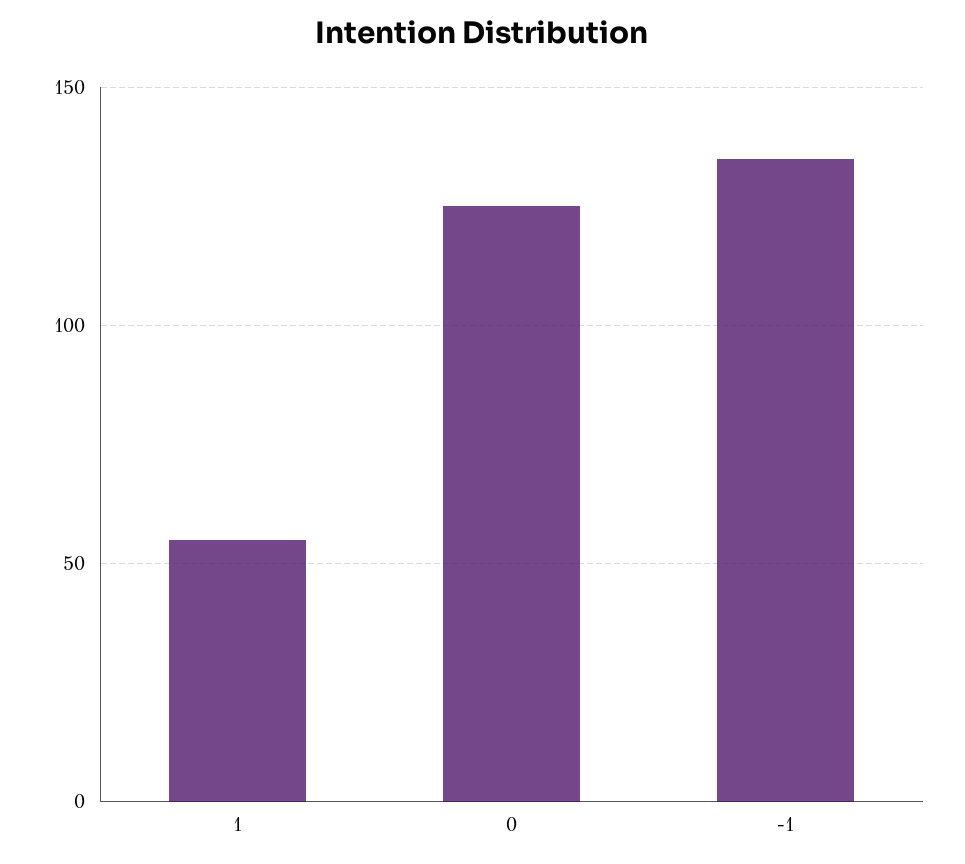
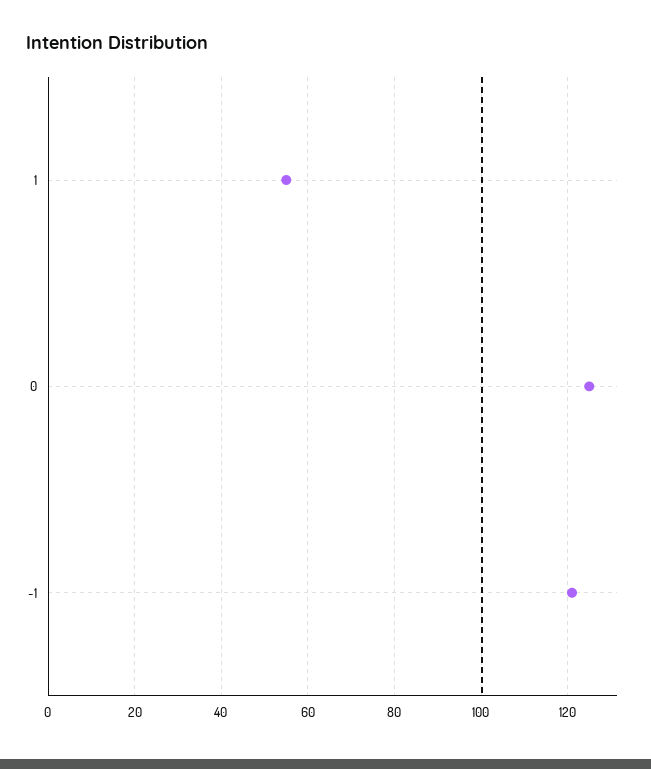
-1: 135 -> 120

